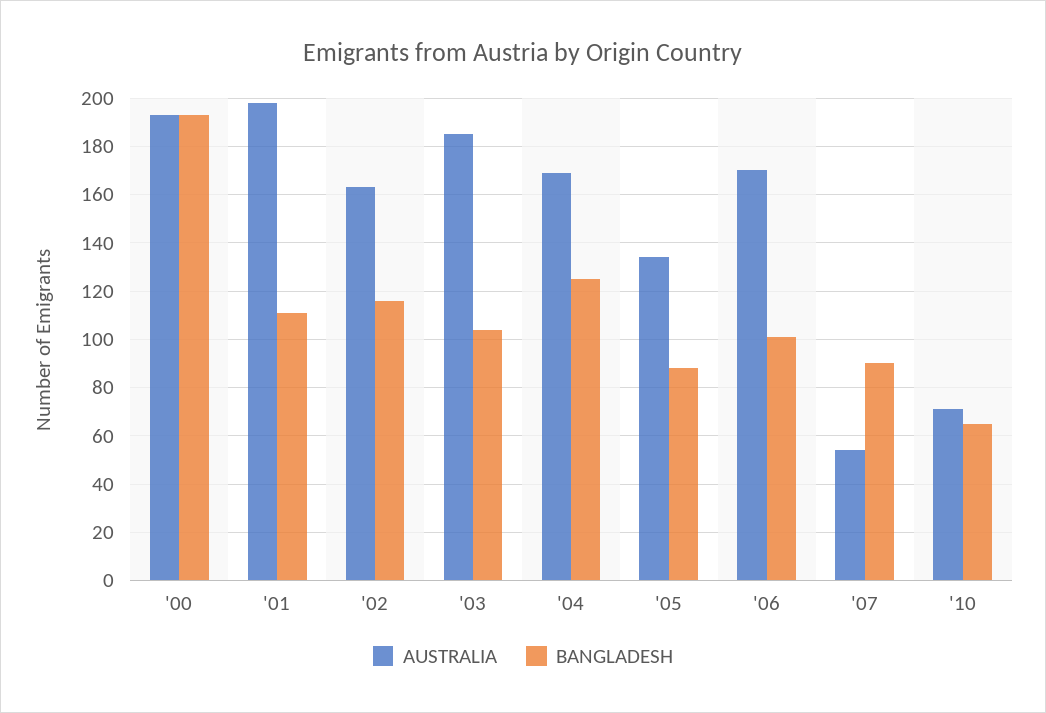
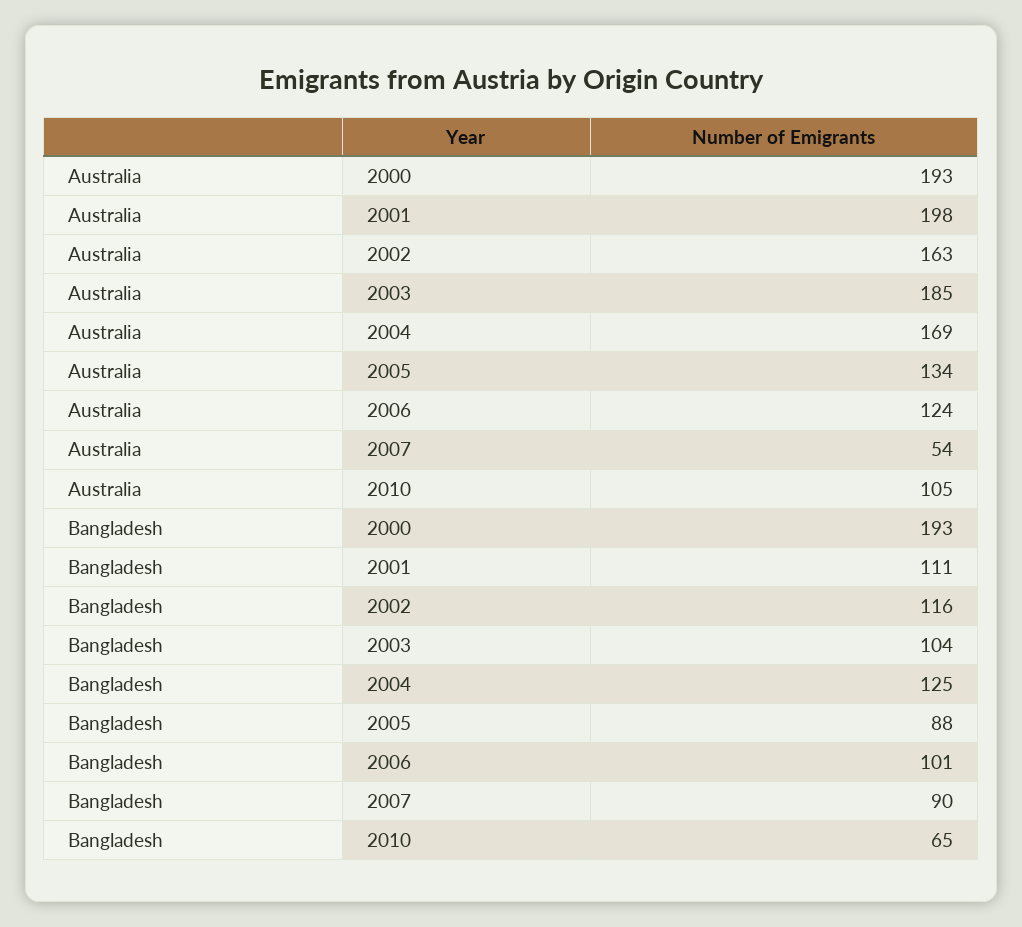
AUSTRALIA, '06: 170 -> 124
AUSTRALIA, '10: 70 -> 105

